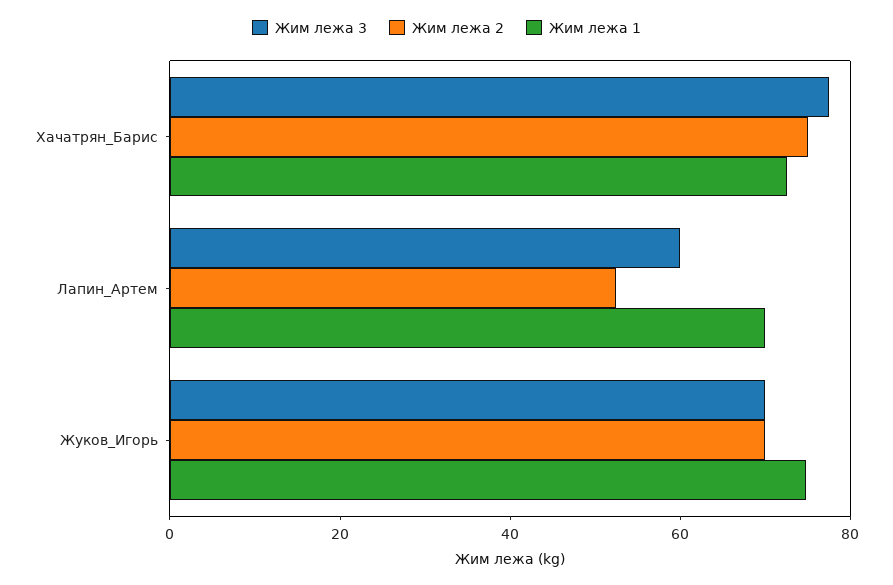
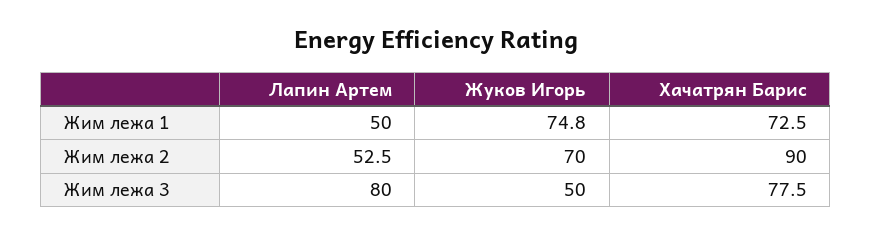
Жим лежа 2, Хачатрян_Барис: 75 -> 90
Жим лежа 3, Лапин_Артем: 60 -> 80
Жим лежа 1, Лапин_Артем: 70 -> 50
Жим лежа 3, Жуков_Игорь: 70 -> 50

